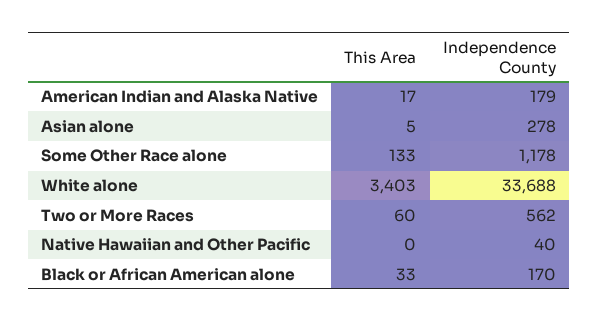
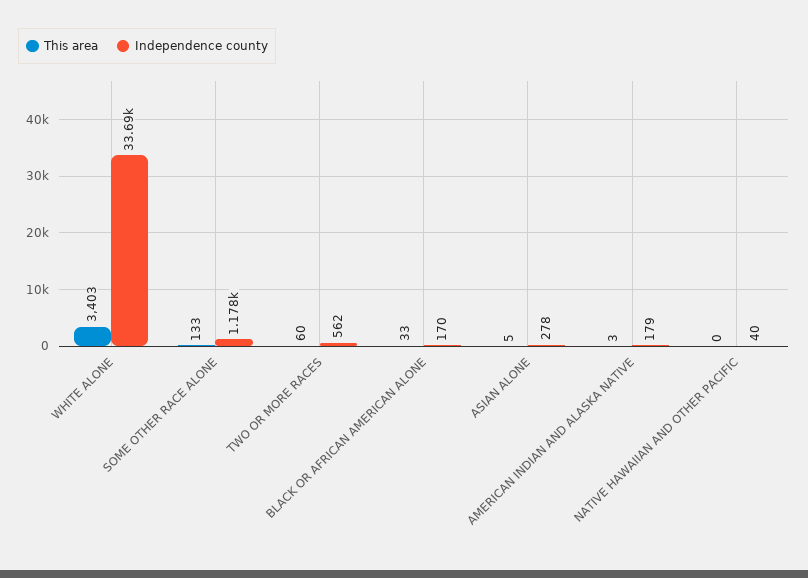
This Area, American Indian and Alaska Native: 17 -> 3

